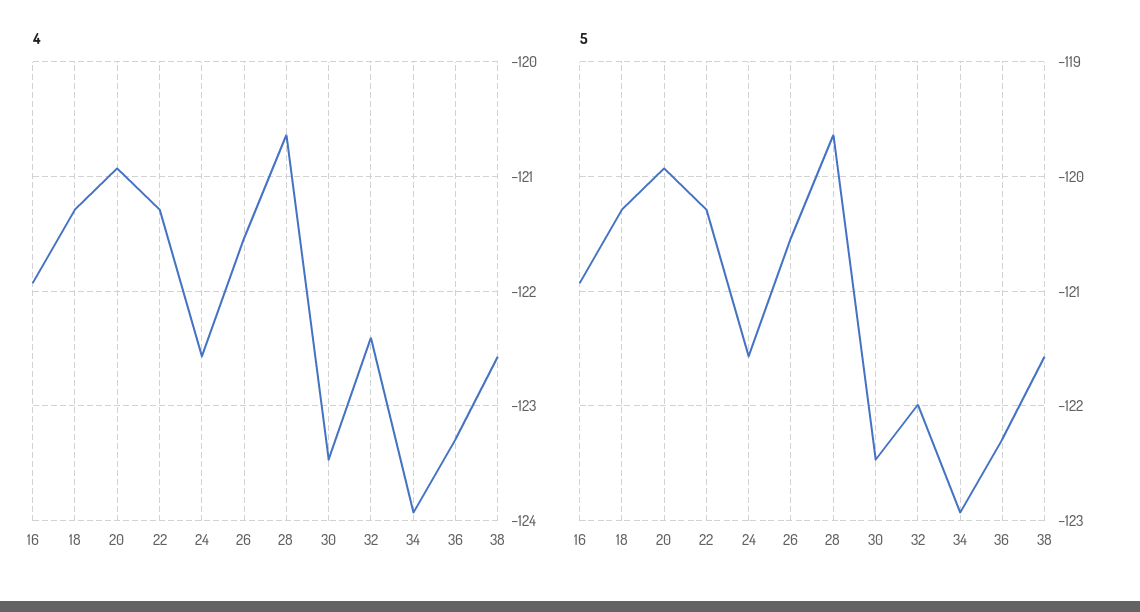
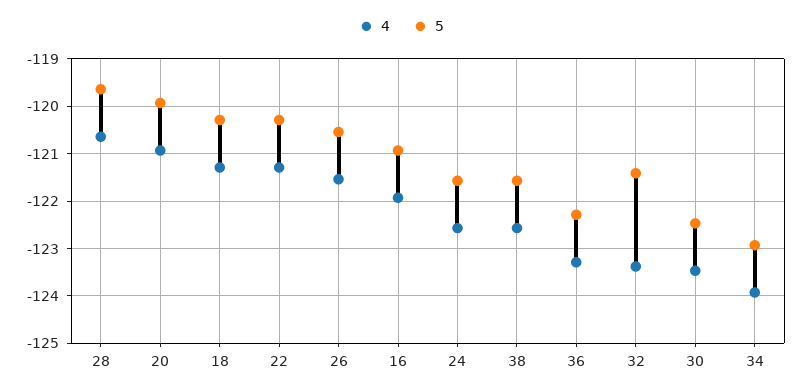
4, 32: -122.4 -> -123.4
5, 32: -122 -> -121.4

